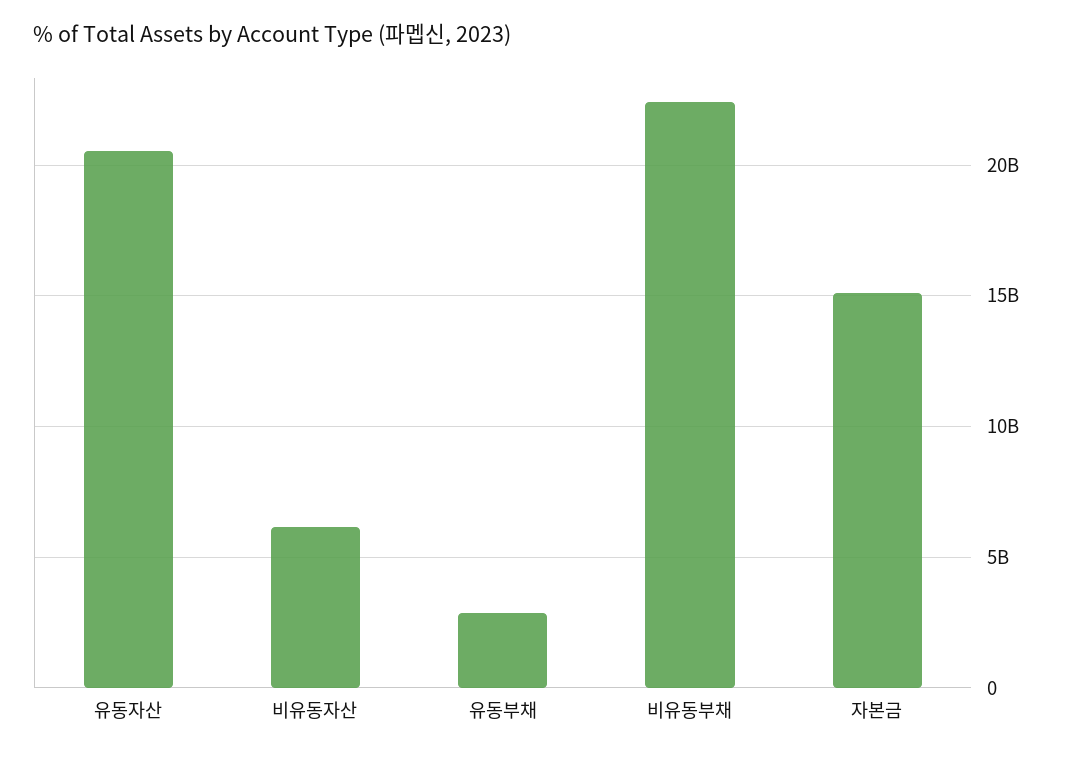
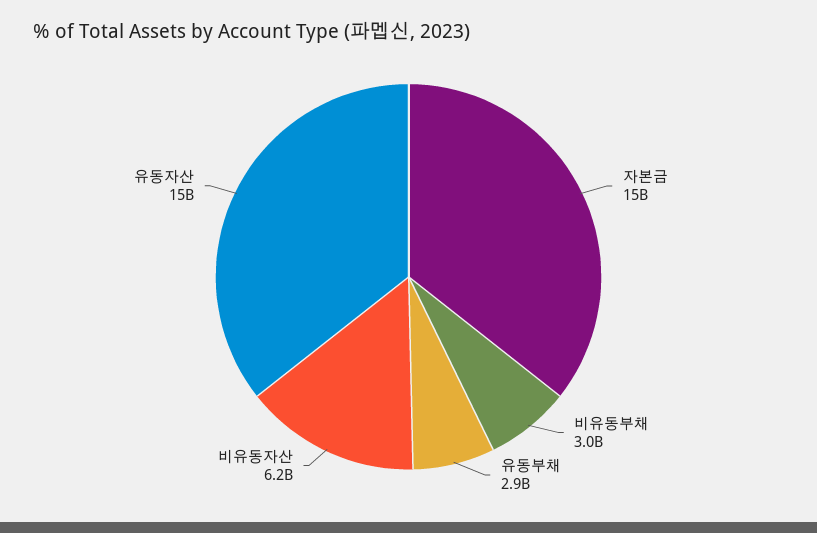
유동자산: 20500000000 -> 15000000000
비유동부채: 22500000000 -> 3000000000

